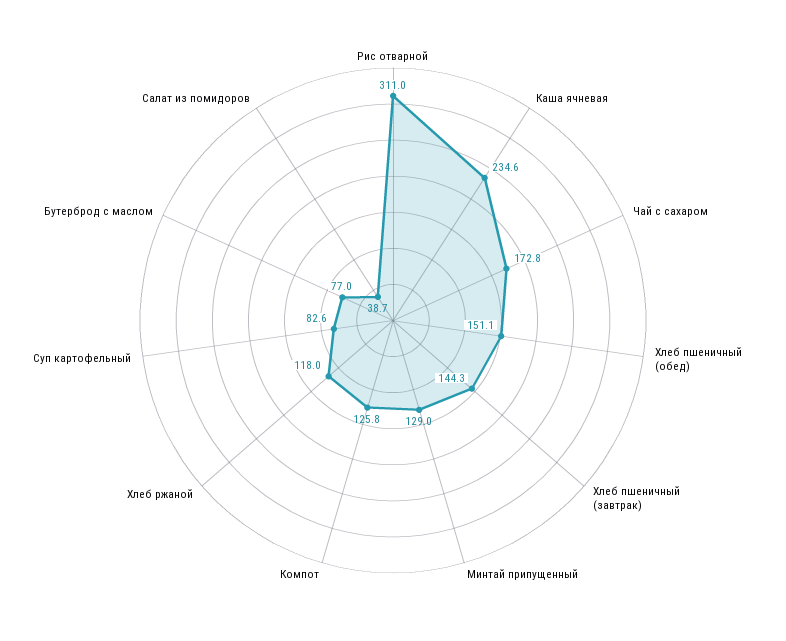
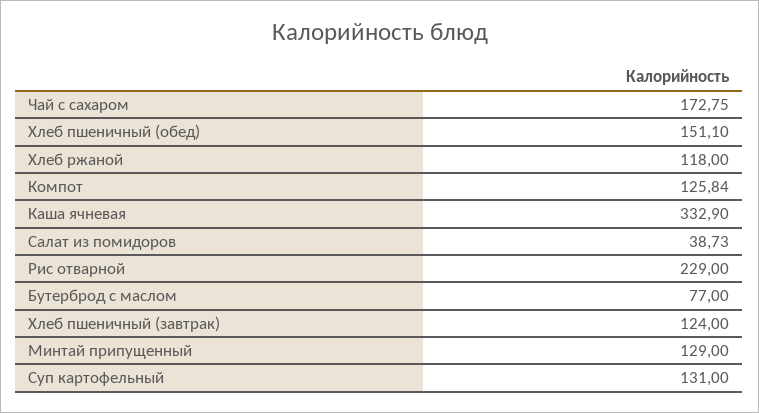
Рис отварной: 311 -> 229
Каша ячневая: 234.6 -> 332.9
Хлеб пшеничный (завтрак): 144.3 -> 124
Суп картофельный: 82.6 -> 131

